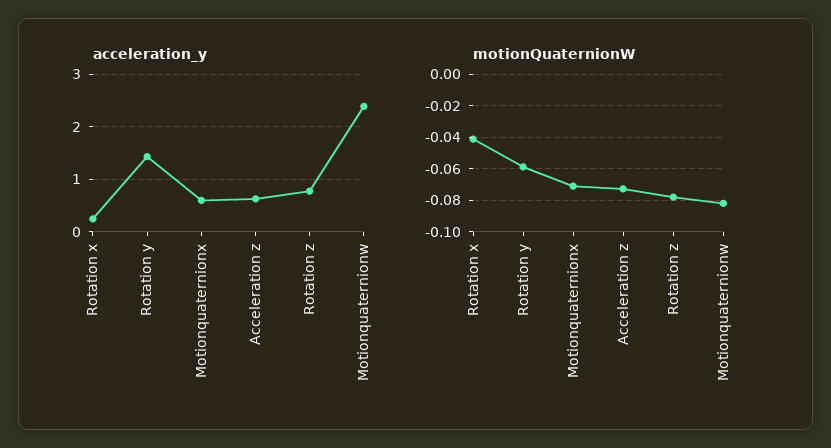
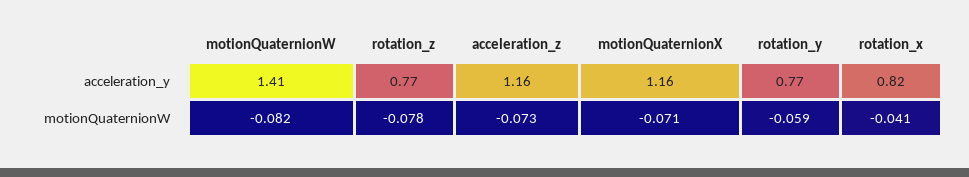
acceleration_y, Rotation x: 0.2 -> 0.82
acceleration_y, Rotation y: 1.4 -> 0.77
acceleration_y, Motionquaternionx: 0.6 -> 1.16
acceleration_y, Acceleration z: 0.6 -> 1.16
acceleration_y, Motionquaternionw: 2.4 -> 1.41

